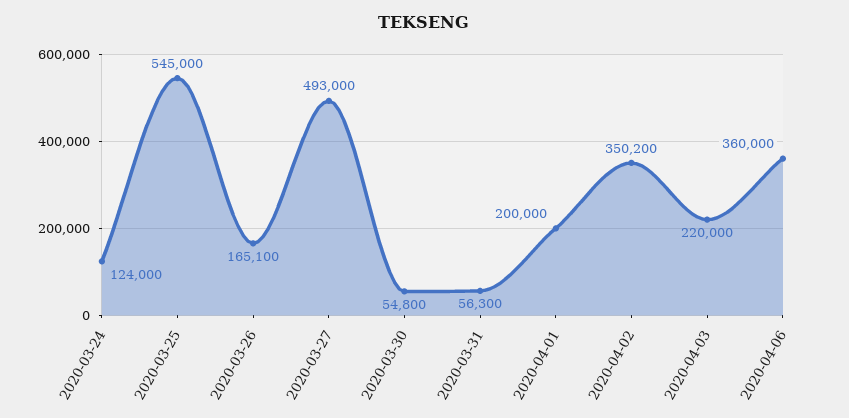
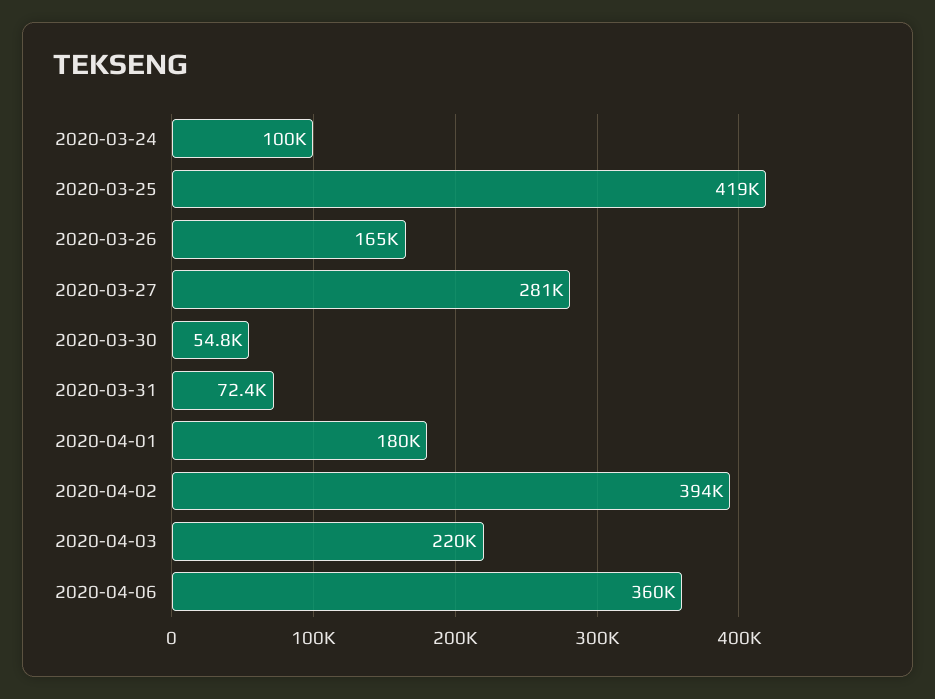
2020-03-24: 124000 -> 100000
2020-03-25: 545000 -> 419000
2020-03-27: 493000 -> 281000
2020-03-31: 56300 -> 72400
2020-04-01: 200000 -> 180000
2020-04-02: 350200 -> 394000

